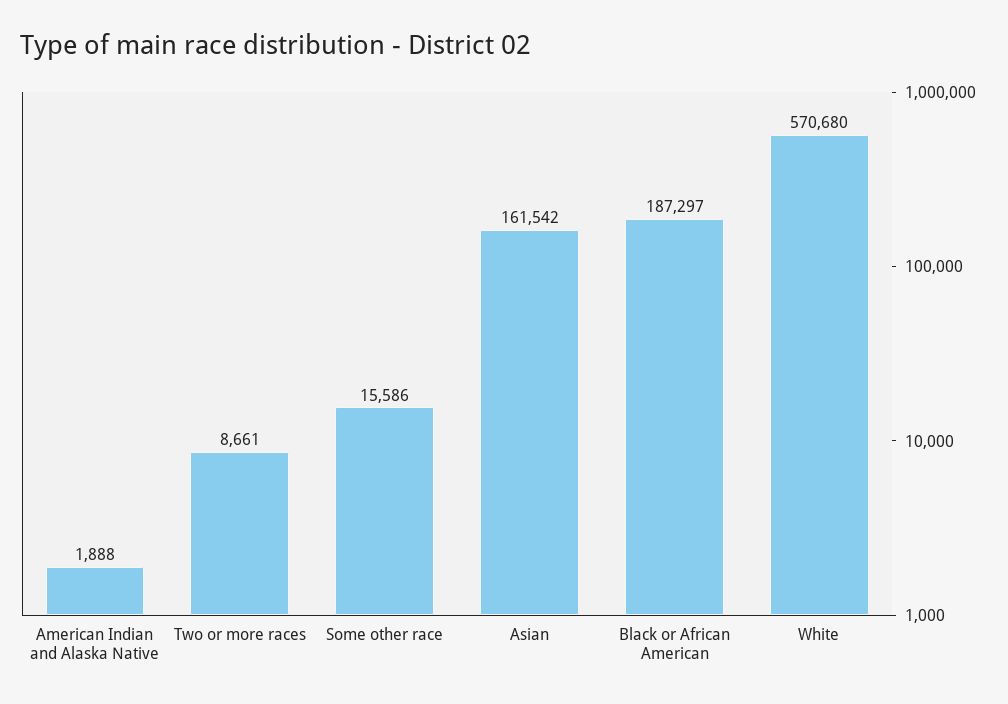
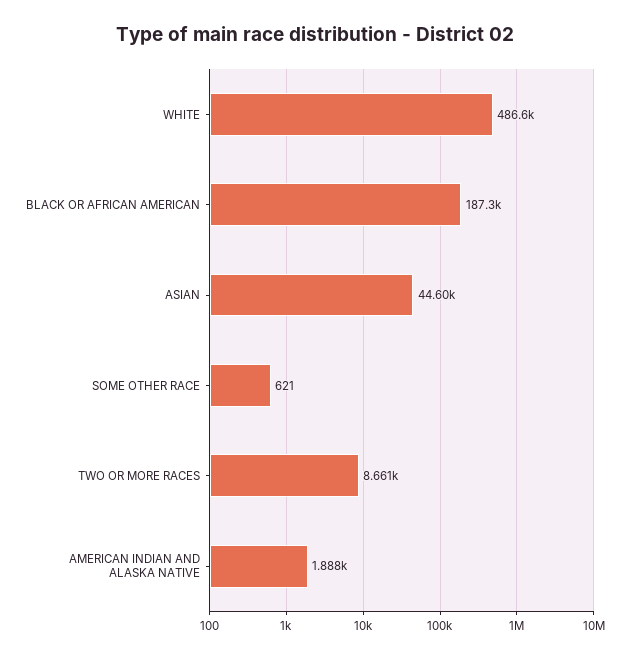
Some other race: 15586 -> 621
Asian: 161542 -> 44600
White: 570680 -> 486600

